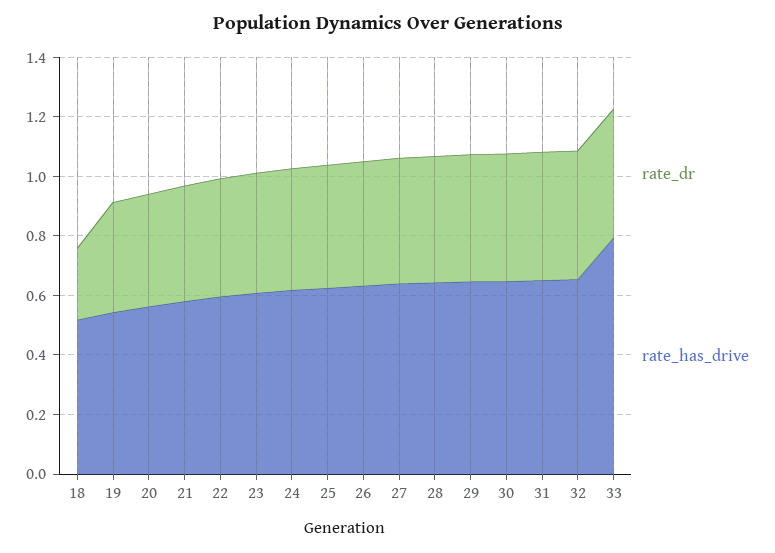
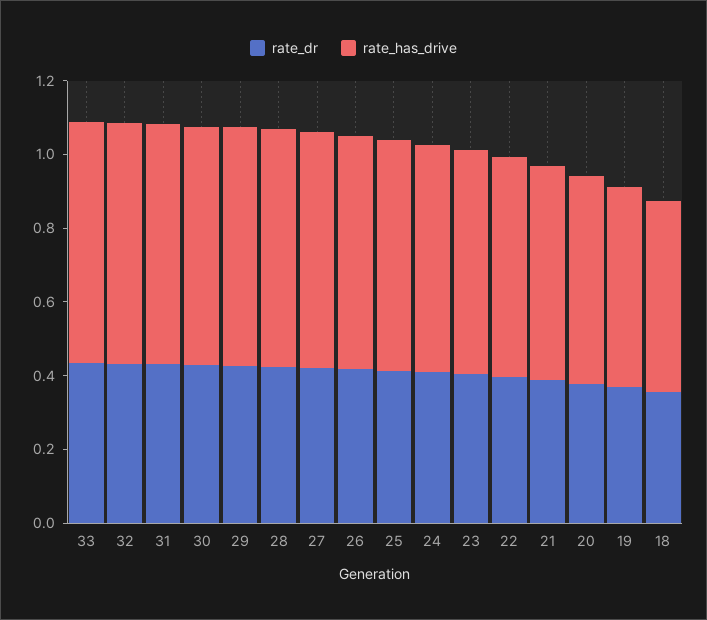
rate_dr, 18: 0.25 -> 0.35
rate_has_drive, 33: 0.8 -> 0.65

